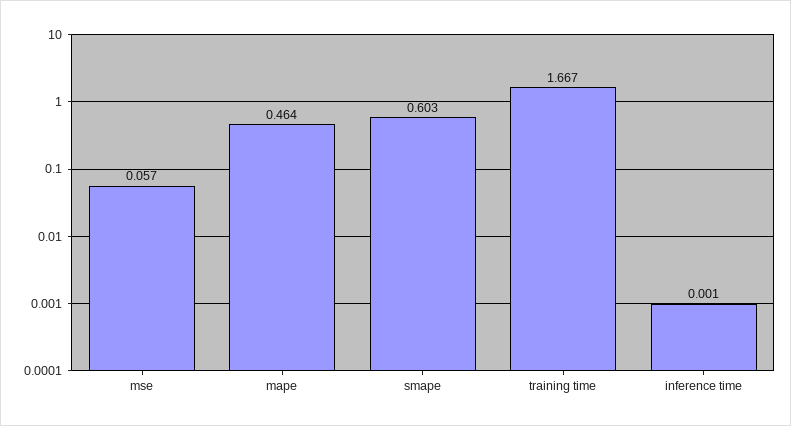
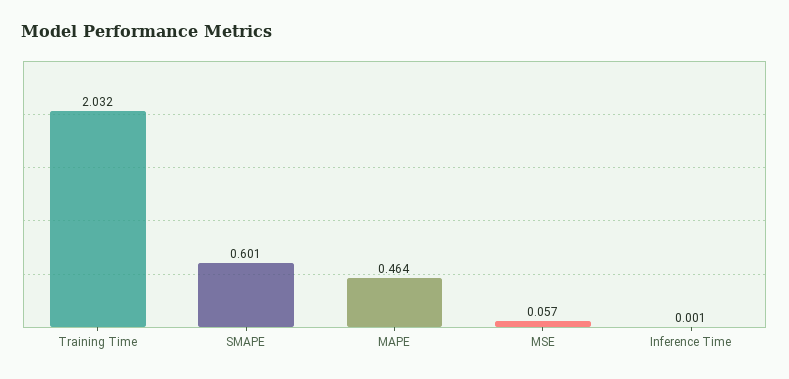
smape: 0.603 -> 0.601
training time: 1.667 -> 2.032

